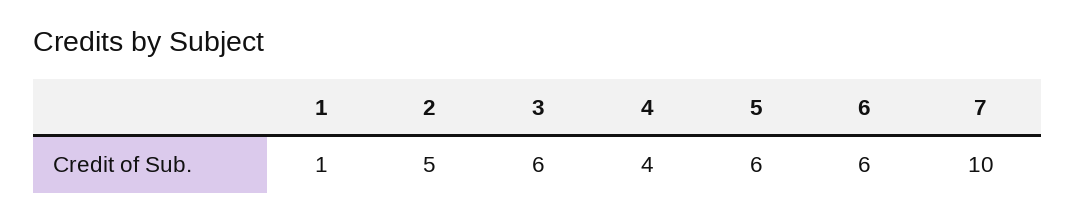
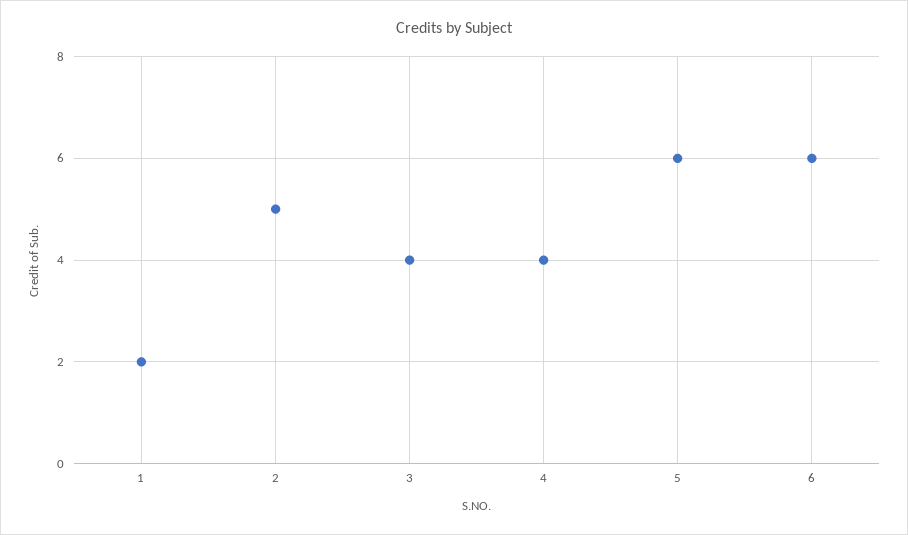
1: 1 -> 2
3: 6 -> 4
7: 10 -> none

